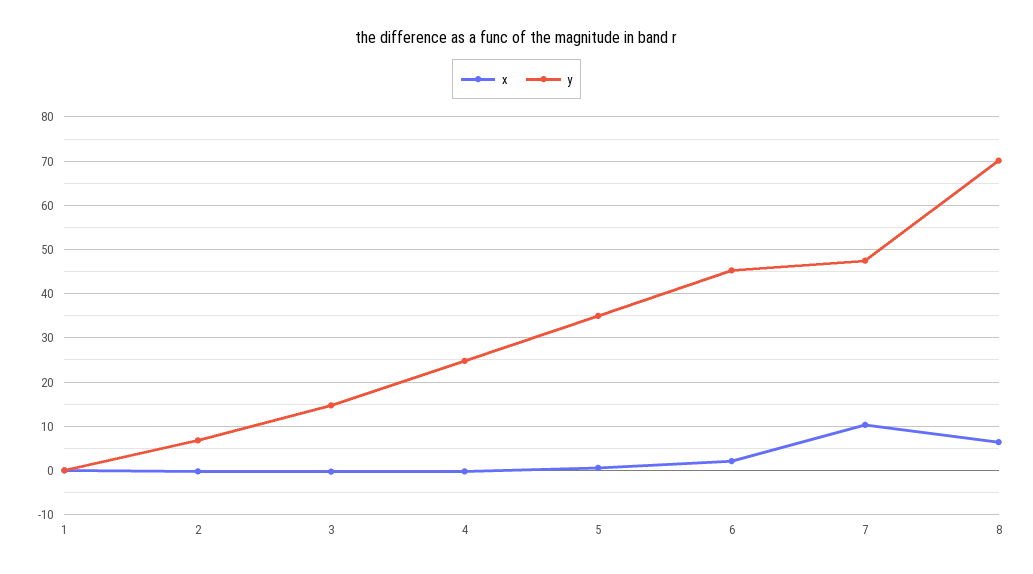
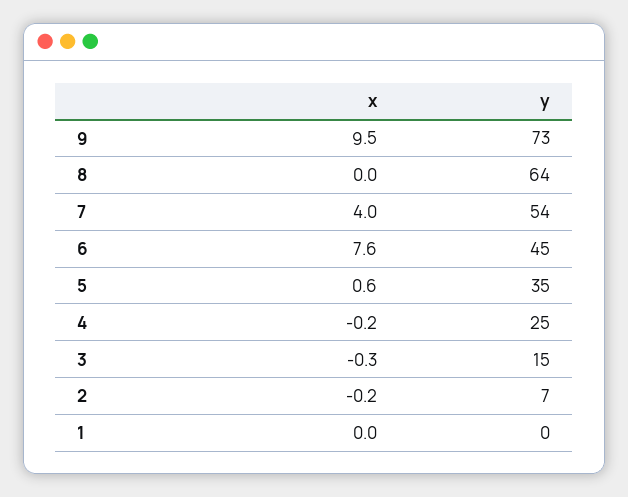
x, 6: 2 -> 7.6
x, 7: 10 -> 4
y, 7: 48 -> 54
x, 8: 6 -> 0
y, 8: 70 -> 64
x, 9: none -> 9.5
y, 9: none -> 73

